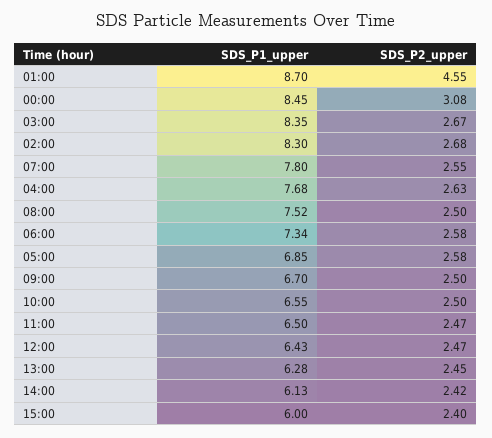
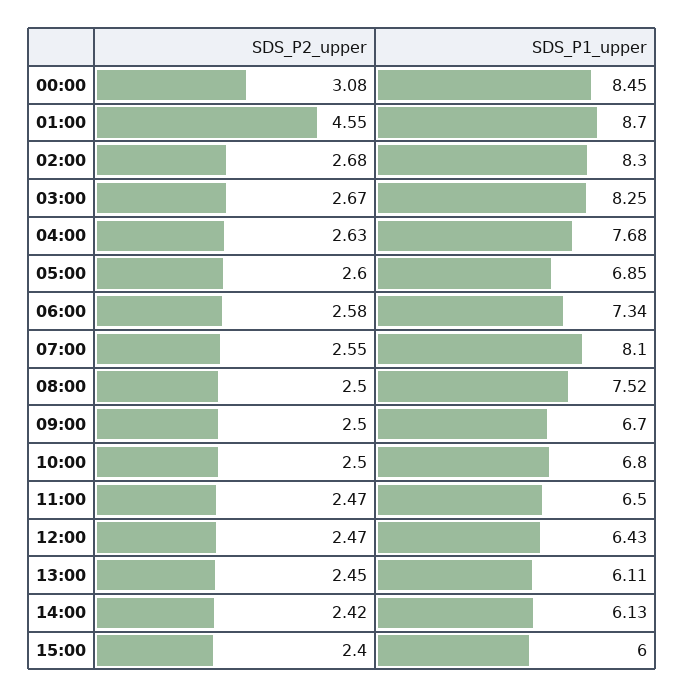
SDS_P1_upper, 03:00: 8.35 -> 8.25
SDS_P1_upper, 07:00: 7.8 -> 8.1
SDS_P2_upper, 05:00: 2.58 -> 2.6
SDS_P1_upper, 10:00: 6.55 -> 6.8
SDS_P1_upper, 13:00: 6.28 -> 6.11

